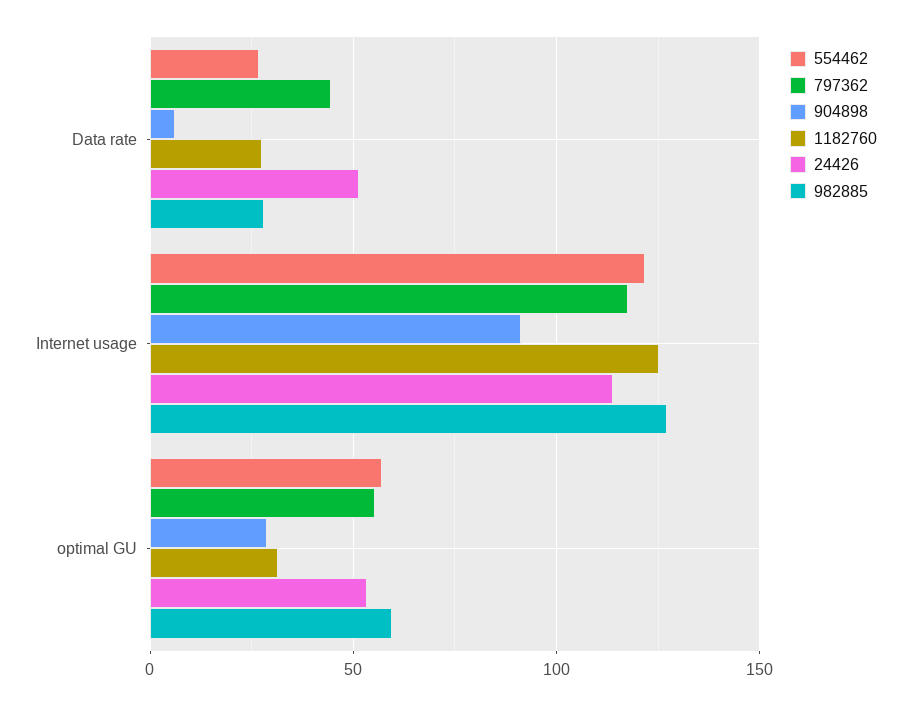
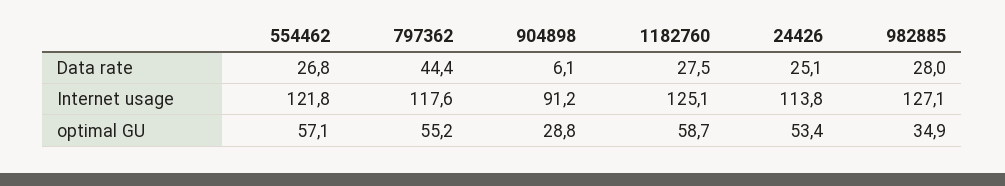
24426, Data rate: 50 -> 25.1
1182760, optimal GU: 30 -> 58.7
982885, optimal GU: 60 -> 34.9

